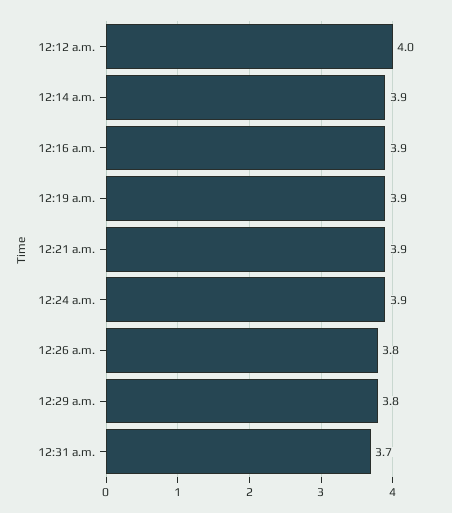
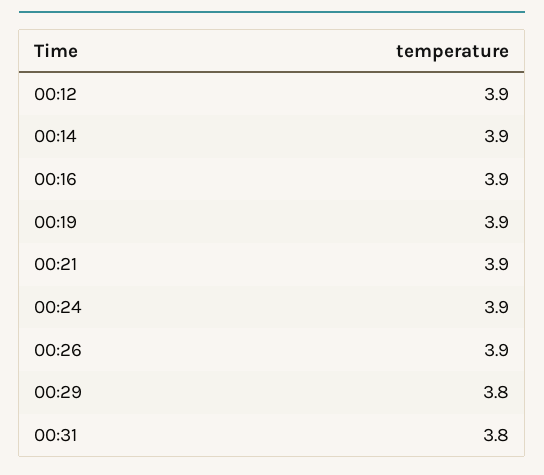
12:12 a.m.: 4 -> 3.9
12:26 a.m.: 3.8 -> 3.9
12:31 a.m.: 3.7 -> 3.8

